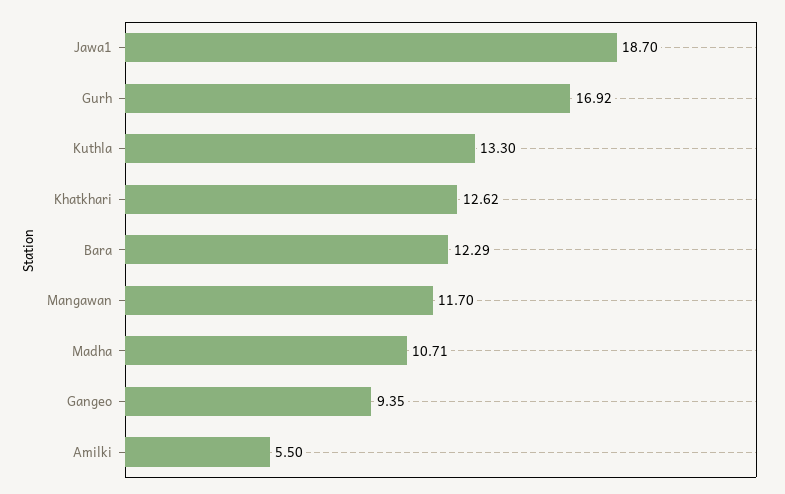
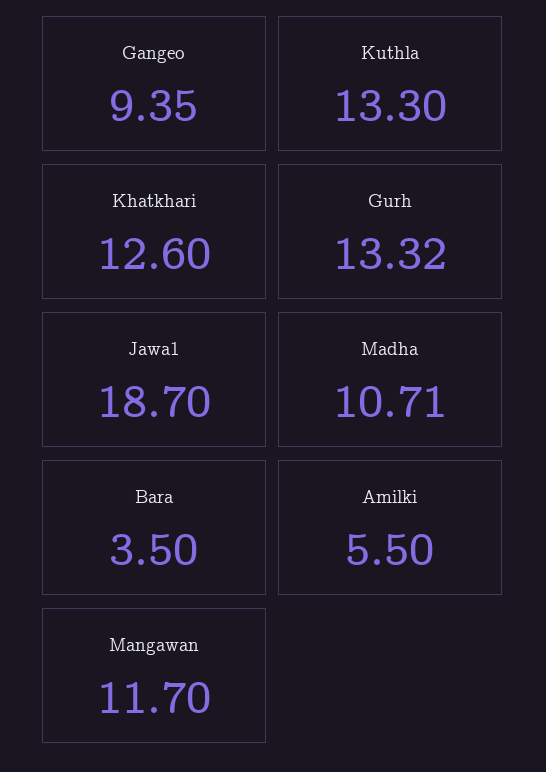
Gurh: 16.92 -> 13.32
Khatkhari: 12.62 -> 12.6
Bara: 12.29 -> 3.5

